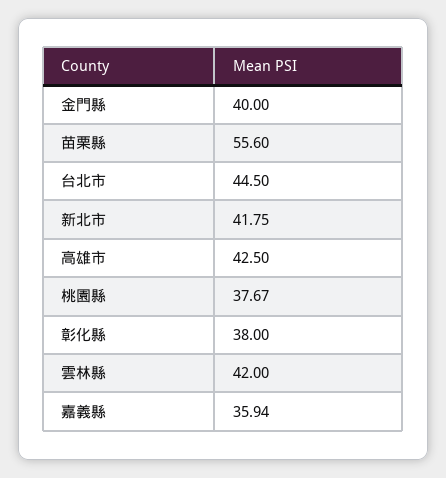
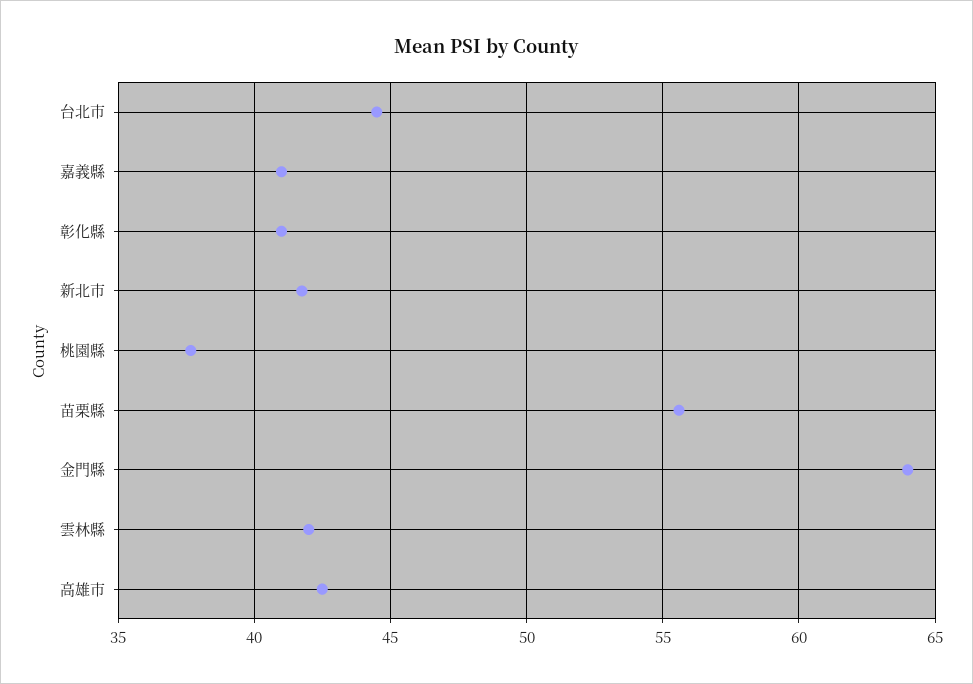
金門縣: 40 -> 64
彰化縣: 38 -> 41
嘉義縣: 35.94 -> 41

